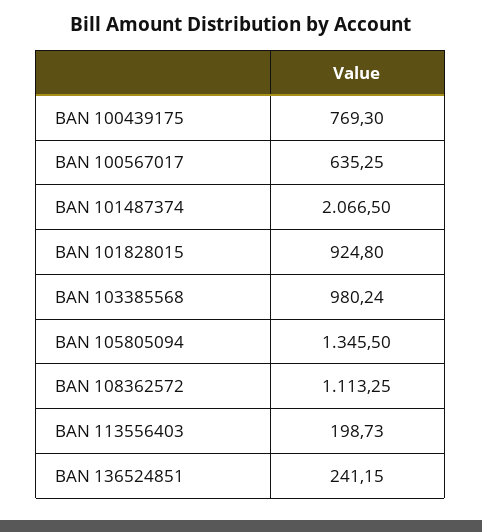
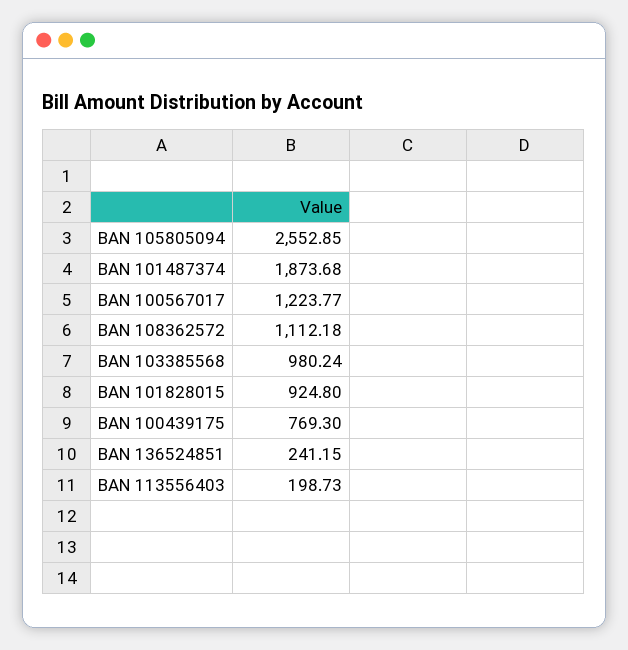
BAN 100567017: 635.25 -> 1223.77
BAN 101487374: 2066.5 -> 1873.68
BAN 105805094: 1345.5 -> 2552.85
BAN 108362572: 1113.25 -> 1112.18

